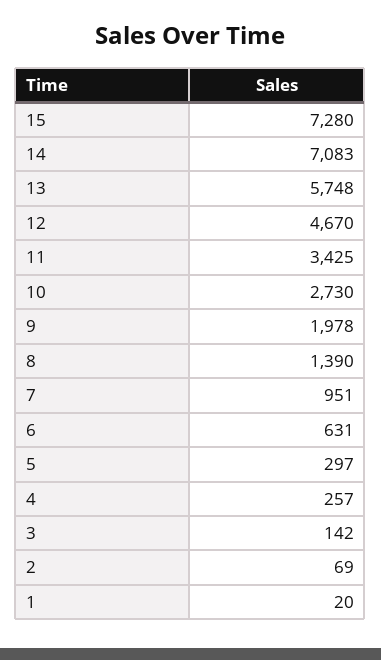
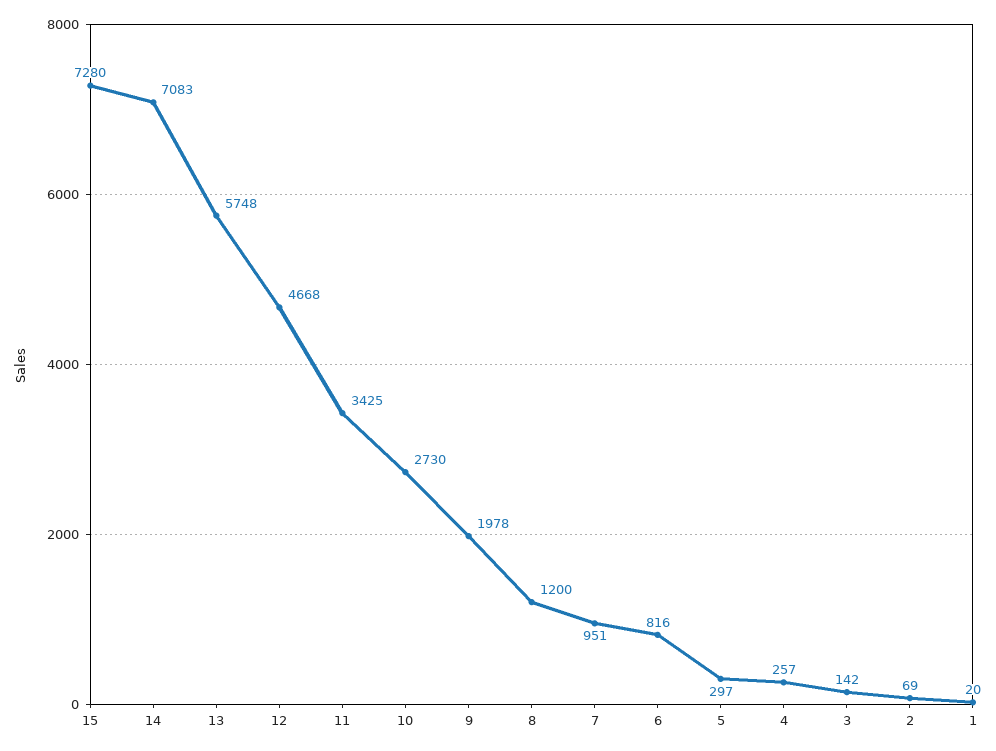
12: 4670 -> 4668
8: 1390 -> 1200
6: 631 -> 816

